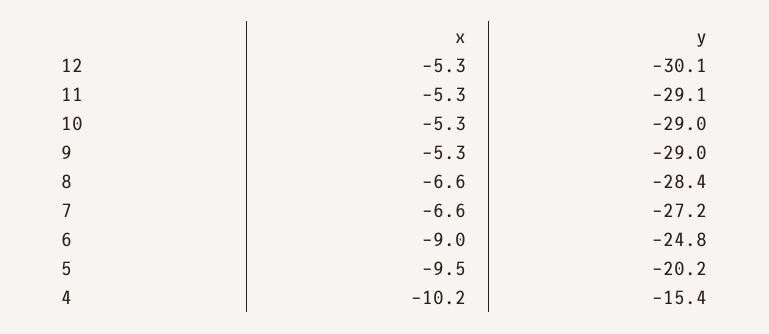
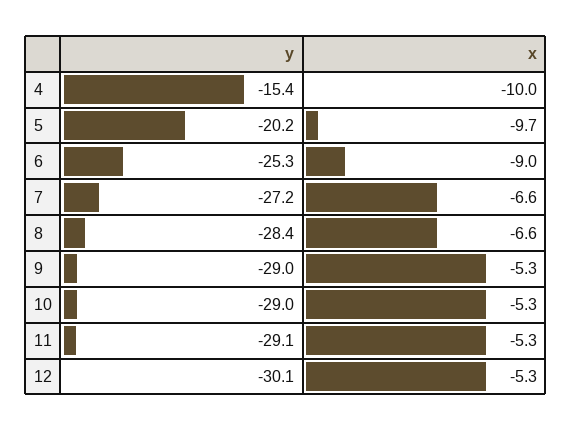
y, 6: -24.8 -> -25.3
x, 5: -9.5 -> -9.7
x, 4: -10.2 -> -10

